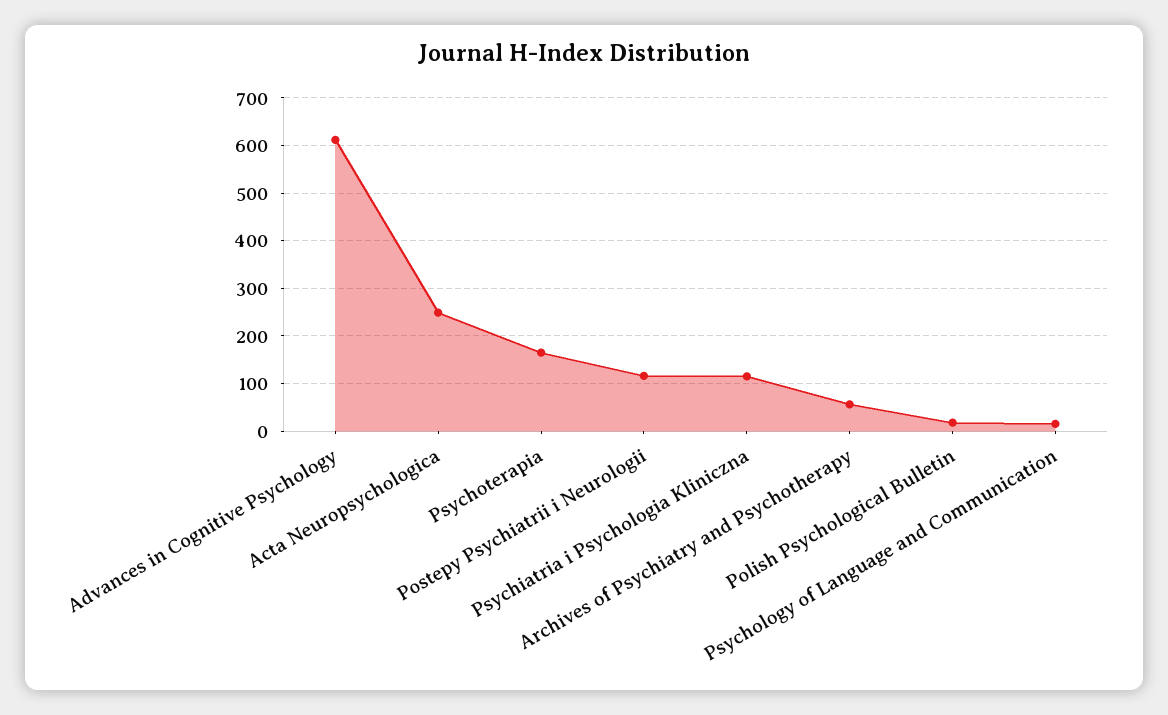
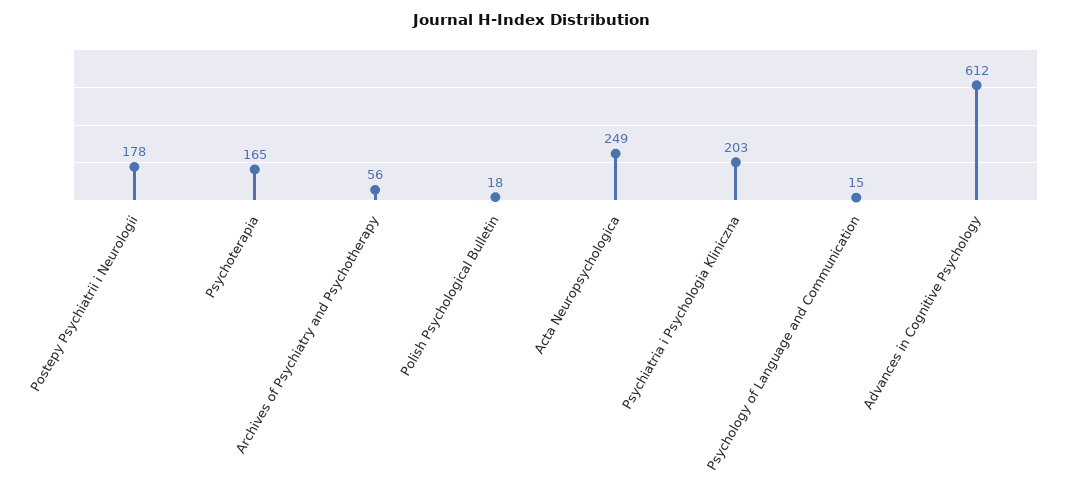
Postepy Psychiatrii i Neurologii: 120 -> 178
Psychiatria i Psychologia Kliniczna: 120 -> 203

